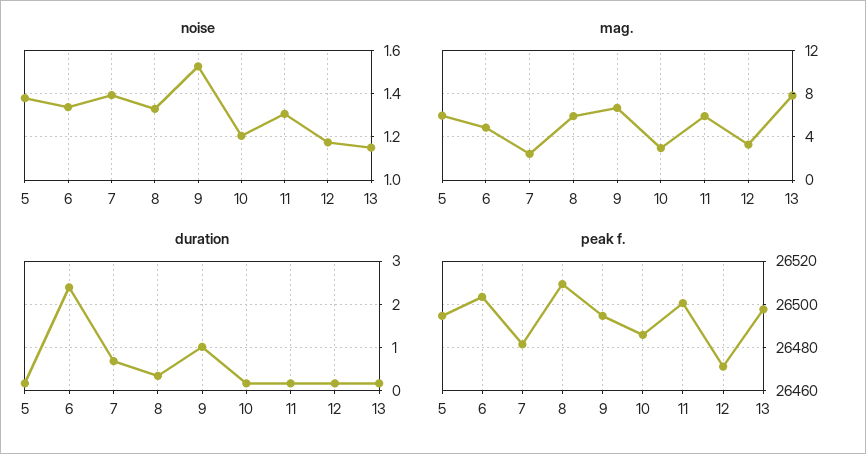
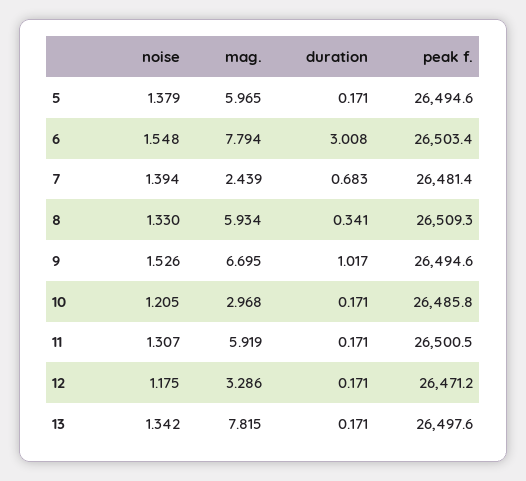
noise, 6: 1.35 -> 1.548
noise, 13: 1.15 -> 1.342
mag., 6: 5 -> 7.794
duration, 6: 2.4 -> 3.008

